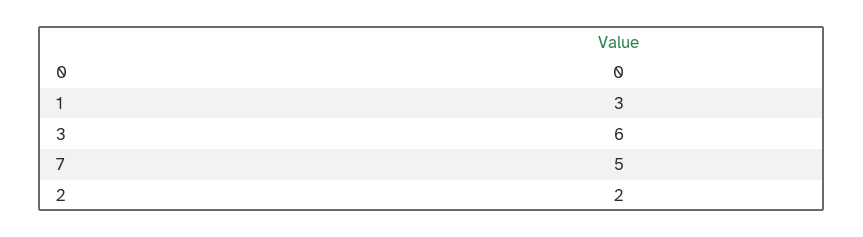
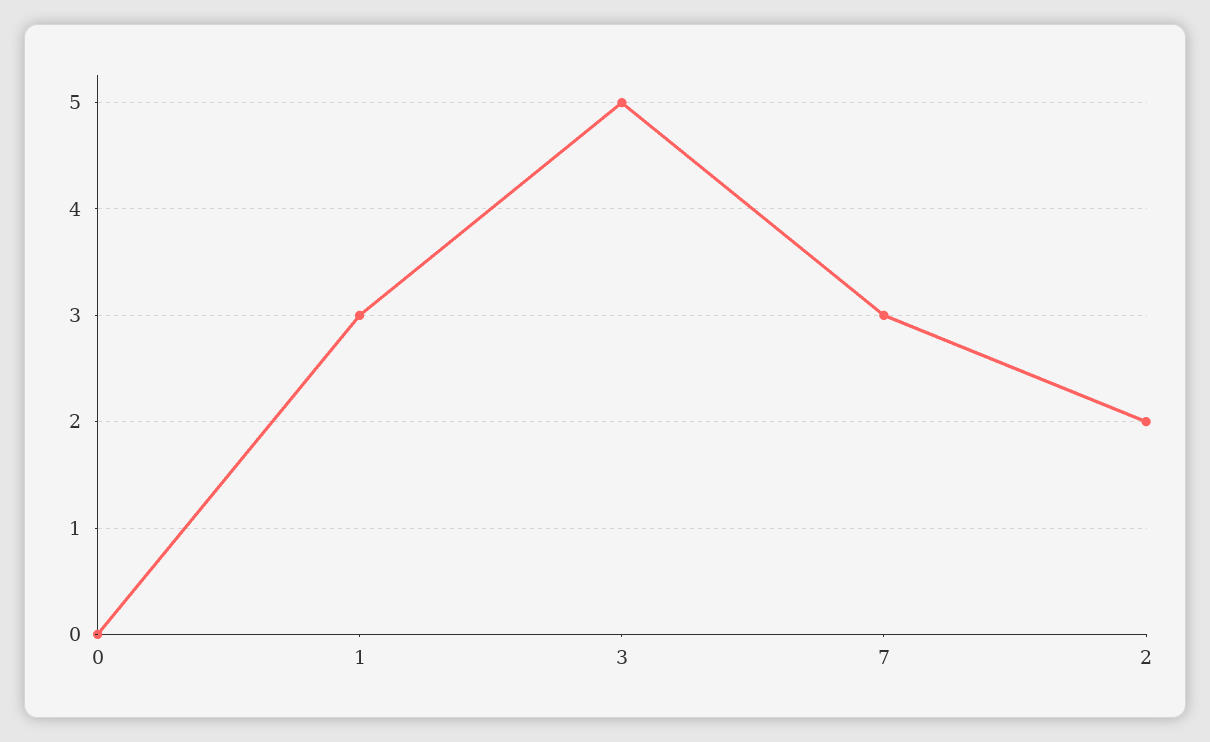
3: 6 -> 5
7: 5 -> 3

